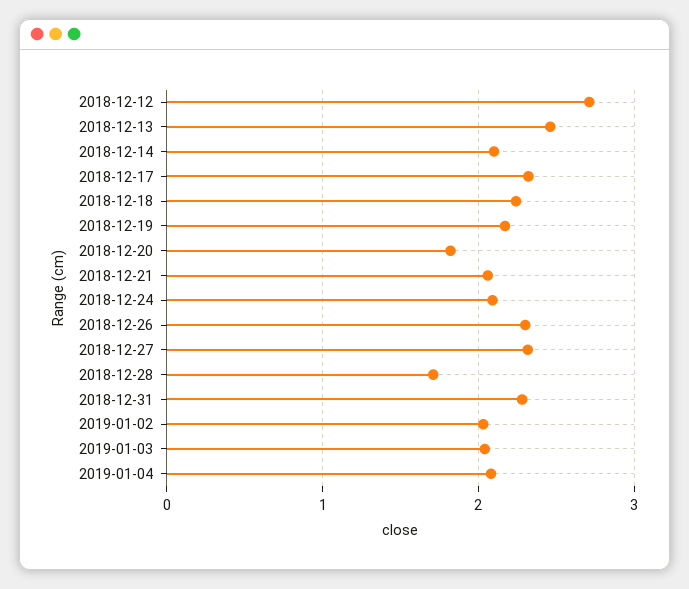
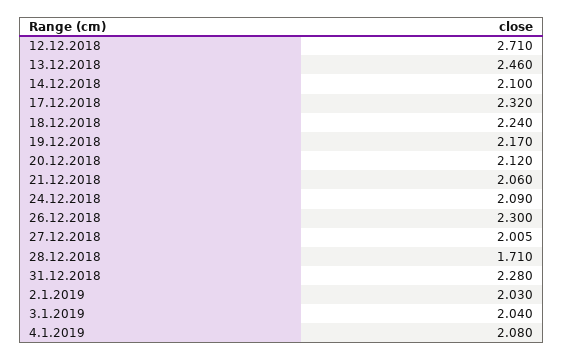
2018-12-20: 1.8 -> 2.12
2018-12-27: 2.3 -> 2.005

